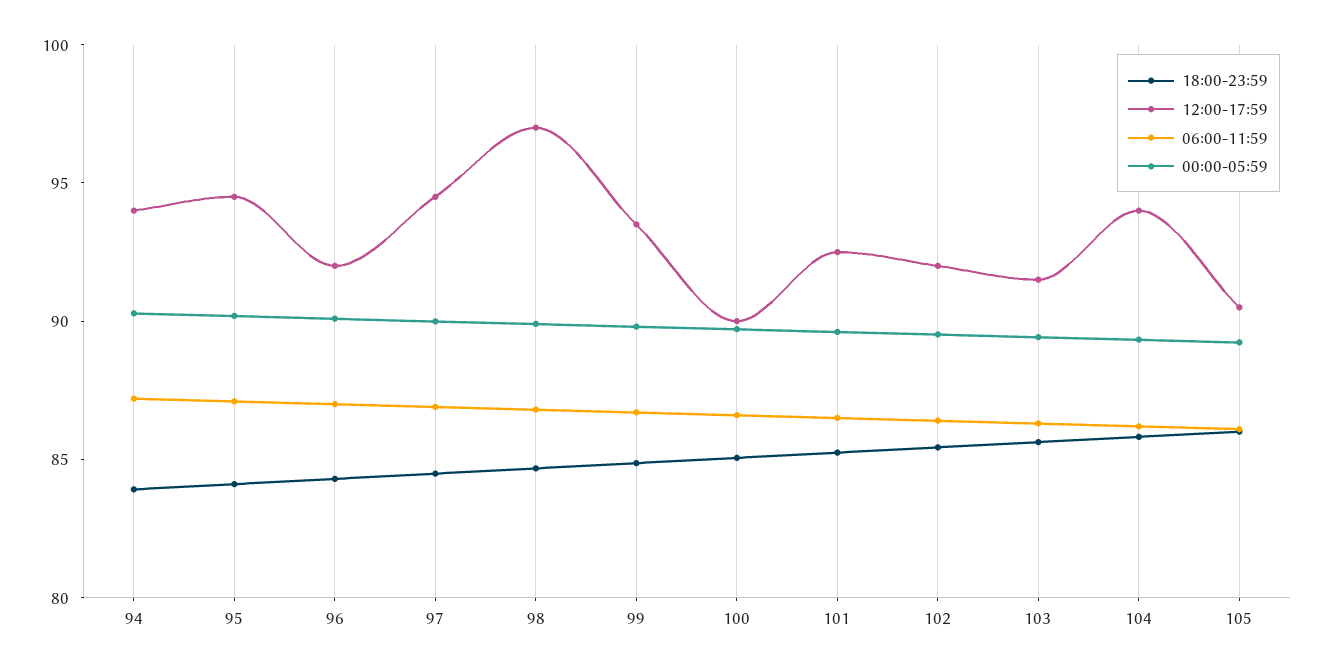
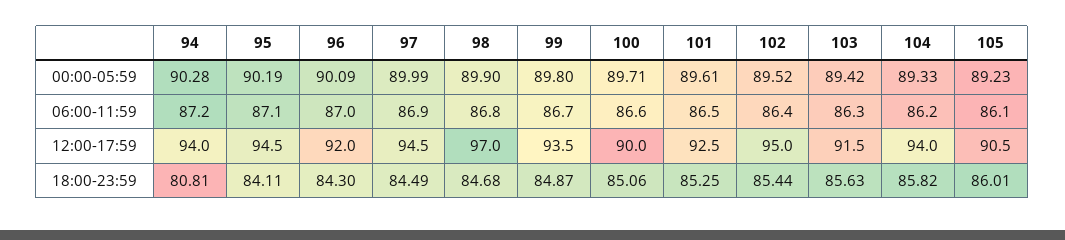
18:00-23:59, 94: 84 -> 80.81
12:00-17:59, 102: 92 -> 95

